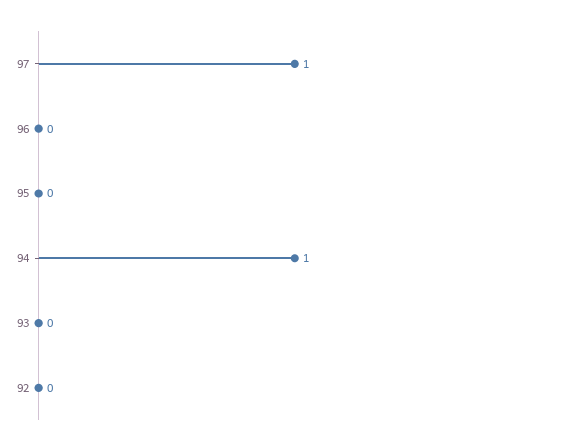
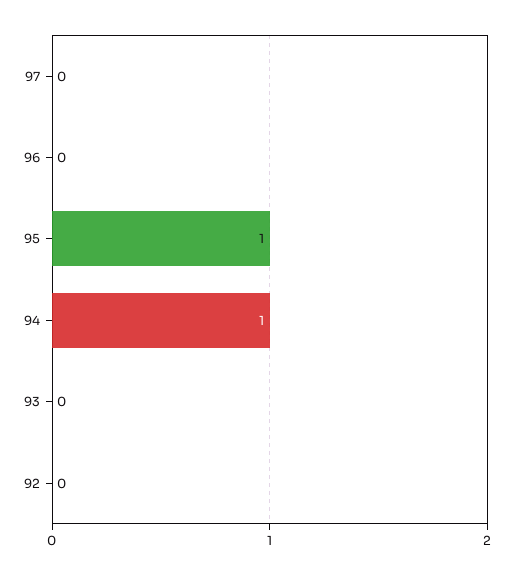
97: 1 -> 0
95: 0 -> 1

